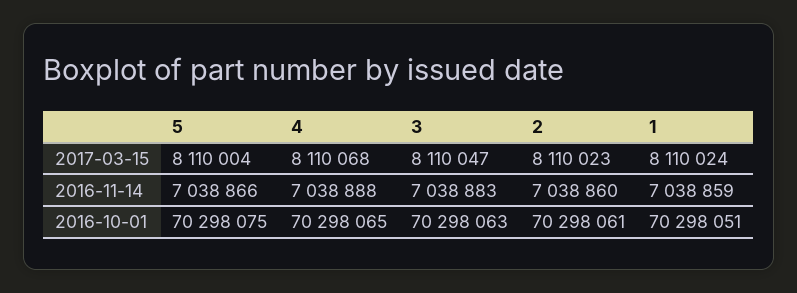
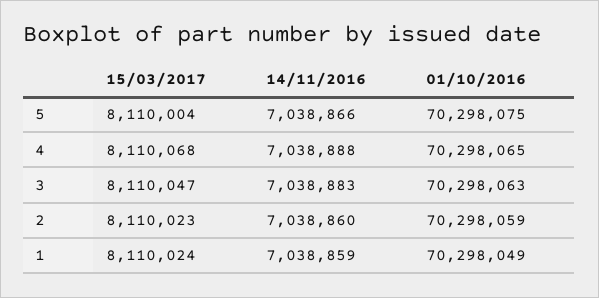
2, 2016-10-01: 70298061 -> 70298059
1, 2016-10-01: 70298051 -> 70298049

